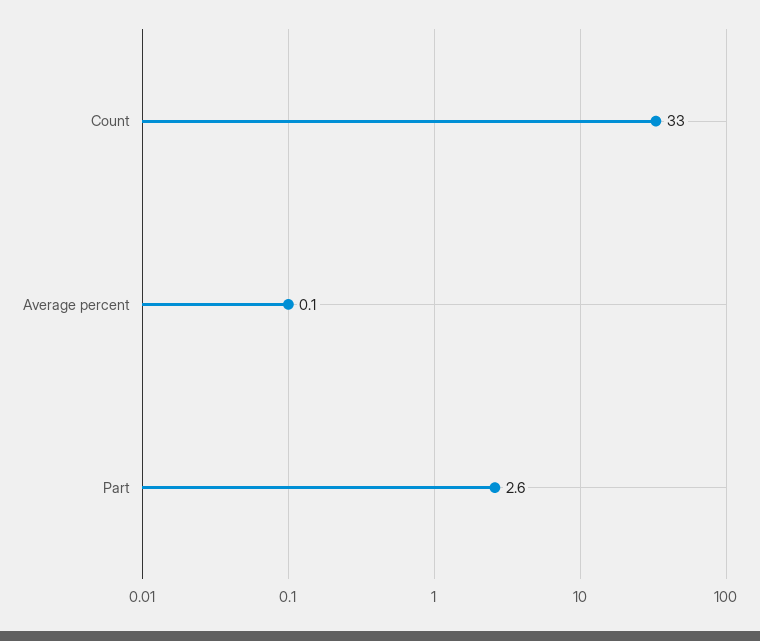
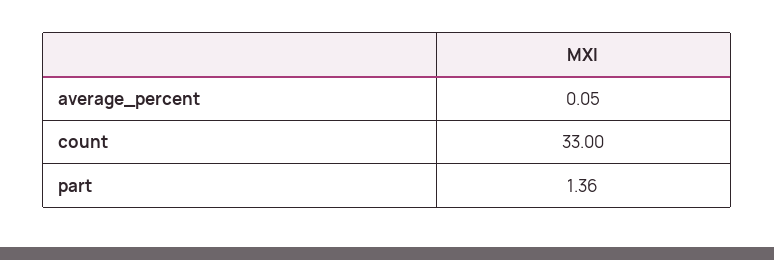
Part: 2.6 -> 1.36

